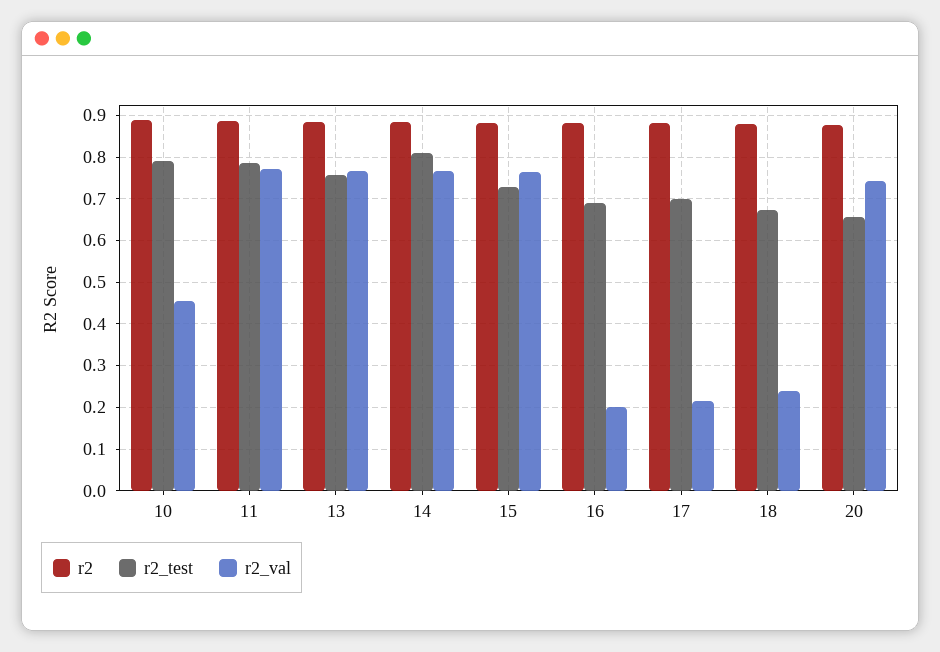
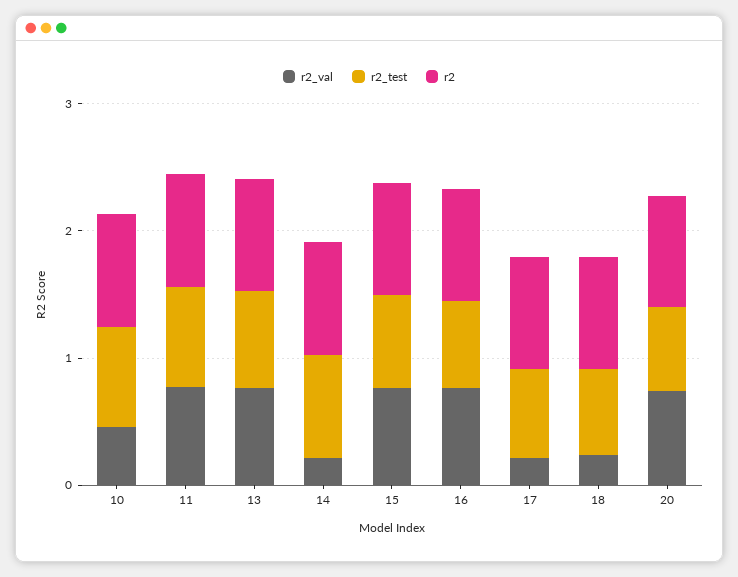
r2_val, 14: 0.76 -> 0.2
r2_val, 16: 0.2 -> 0.8

